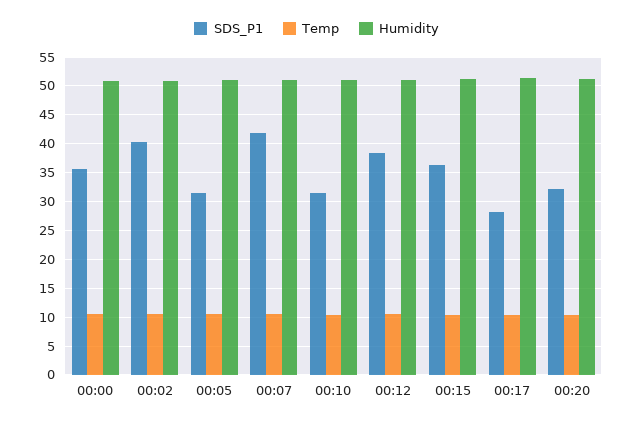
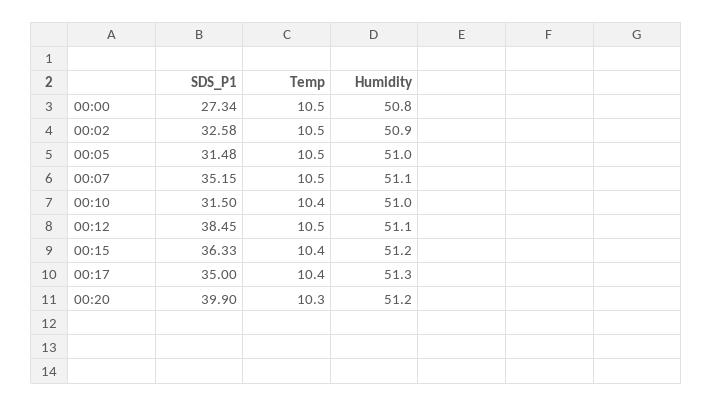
SDS_P1, 00:00: 35 -> 27.34
SDS_P1, 00:02: 40 -> 32.58
SDS_P1, 00:07: 42.5 -> 35.15
SDS_P1, 00:17: 27.5 -> 35
SDS_P1, 00:20: 32.5 -> 39.9

